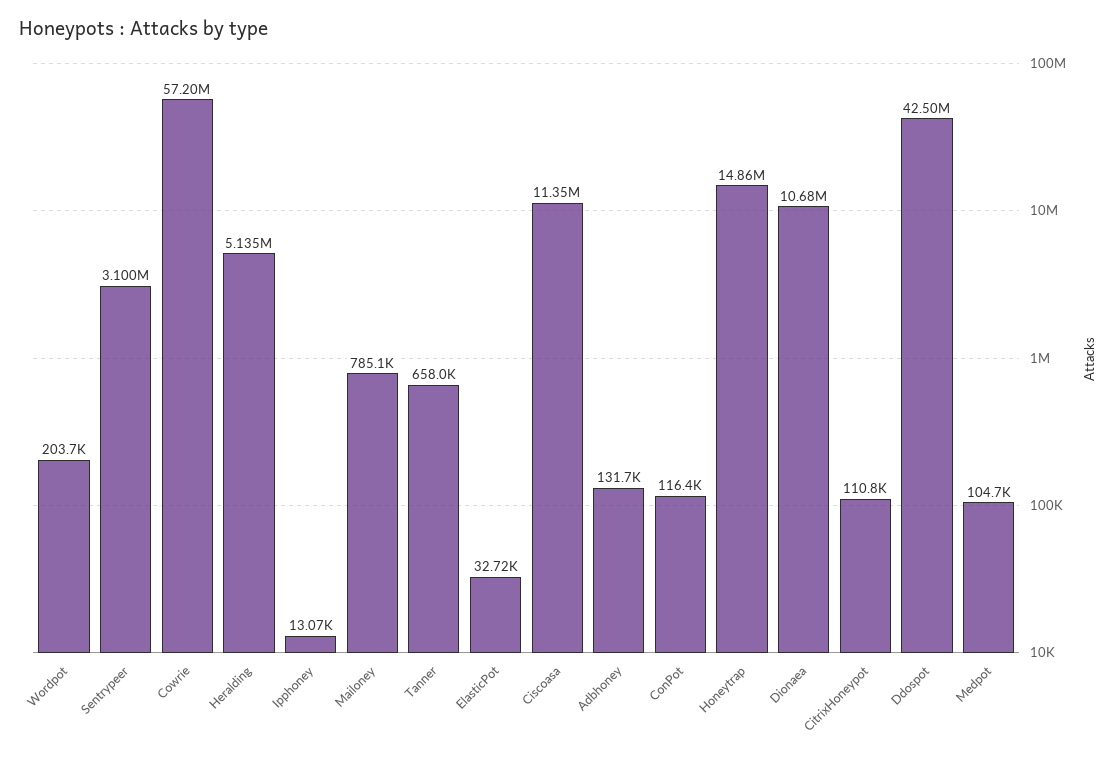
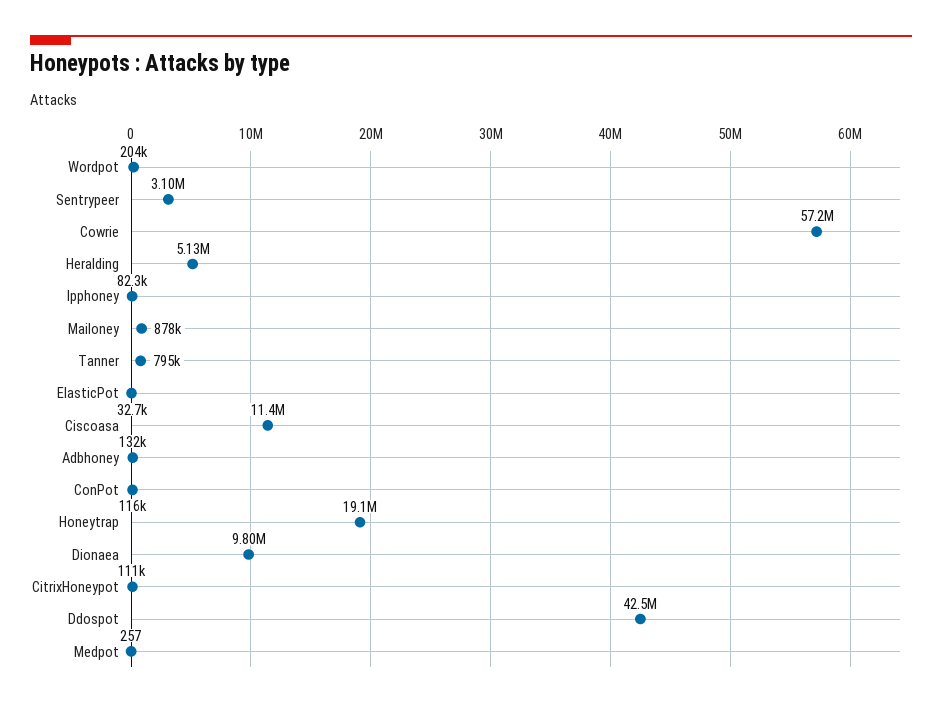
Ipphoney: 13070 -> 82300
Mailoney: 785100 -> 878000
Tanner: 658000 -> 795000
Honeytrap: 14860000 -> 19100000
Dionaea: 10680000 -> 9800000
Medpot: 104700 -> 257

